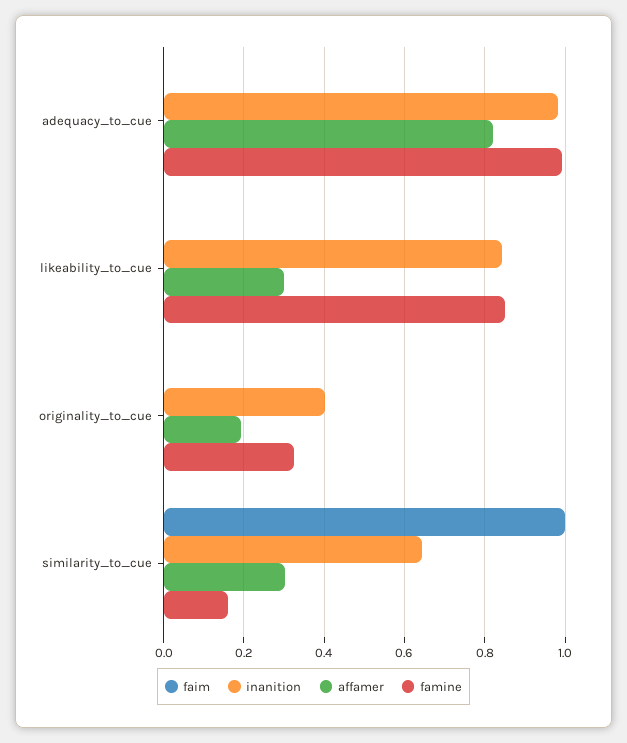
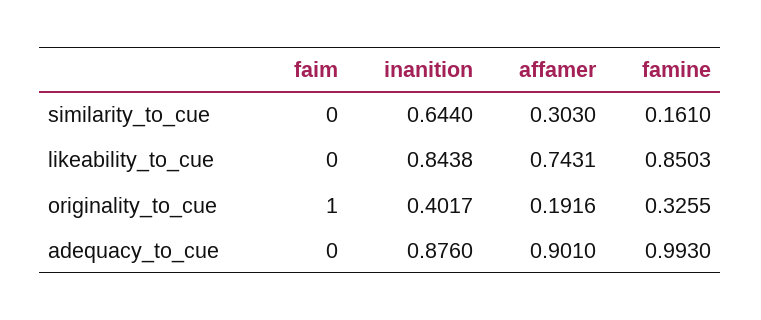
inanition, adequacy_to_cue: 0.98 -> 0.876
affamer, adequacy_to_cue: 0.82 -> 0.901
affamer, likeability_to_cue: 0.3 -> 0.7431
faim, originality_to_cue: 0 -> 1
faim, similarity_to_cue: 1 -> 0

